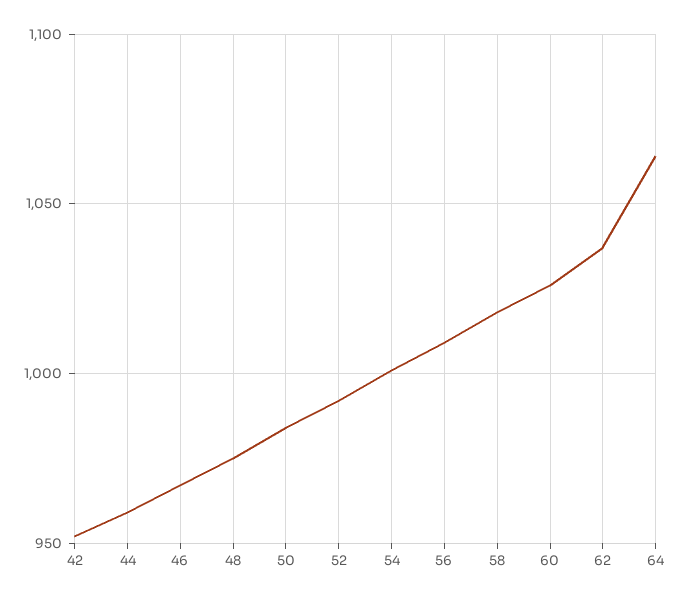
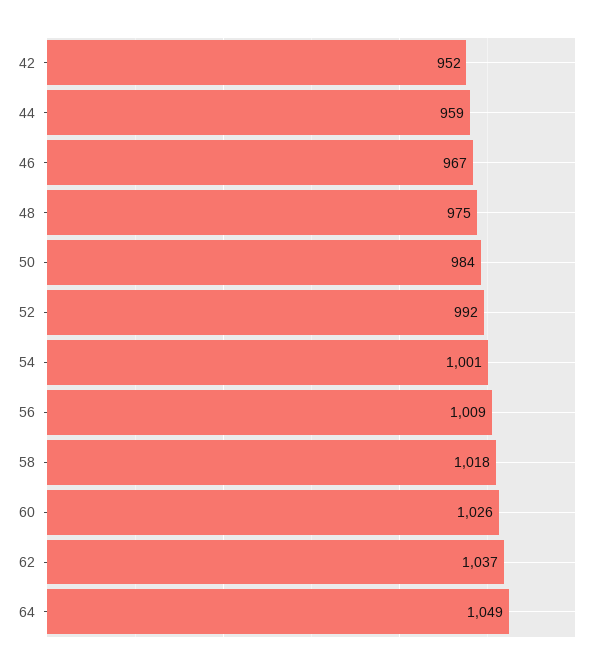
64: 1065 -> 1049

